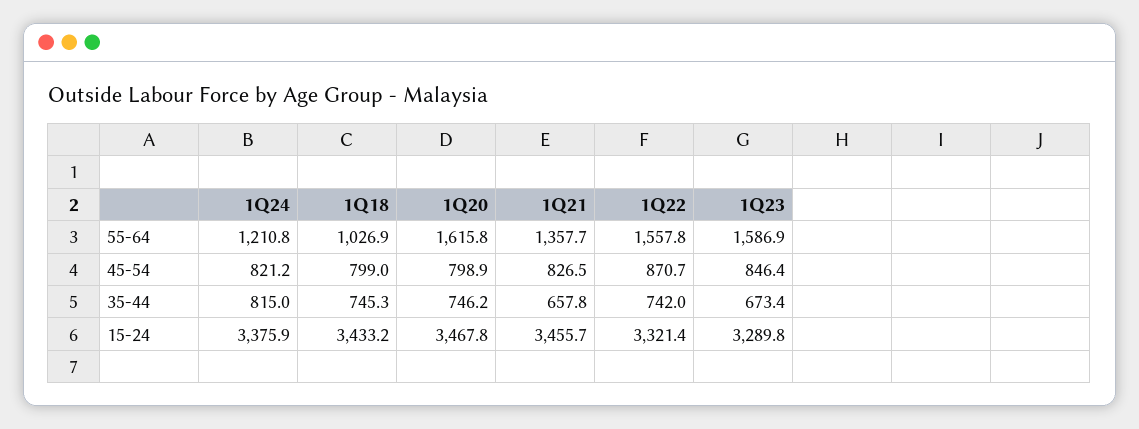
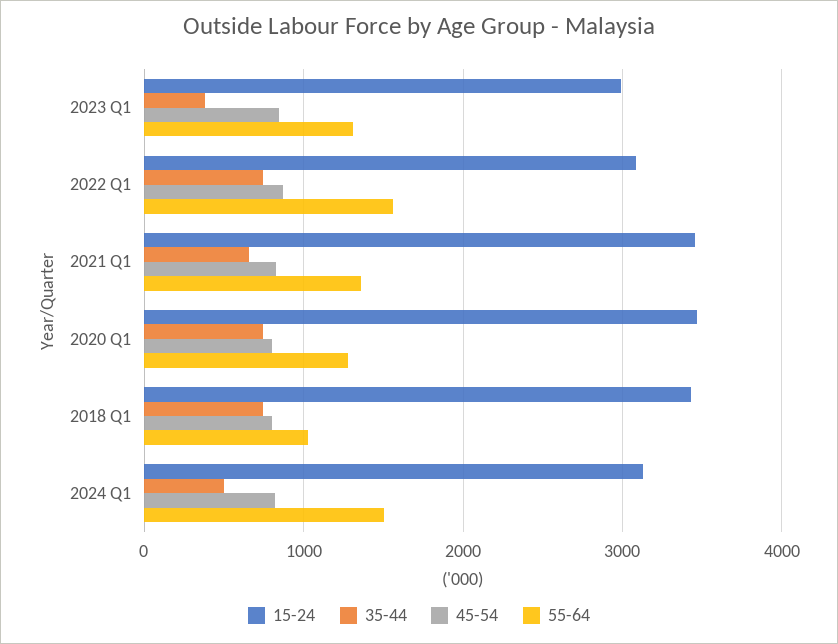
55-64, 1Q24: 1210.8 -> 1500
55-64, 1Q20: 1615.8 -> 1300
55-64, 1Q23: 1586.9 -> 1300
35-44, 1Q24: 815 -> 500
35-44, 1Q23: 673.4 -> 400
15-24, 1Q24: 3375.9 -> 3100
15-24, 1Q22: 3321.4 -> 3100
15-24, 1Q23: 3289.8 -> 3000

